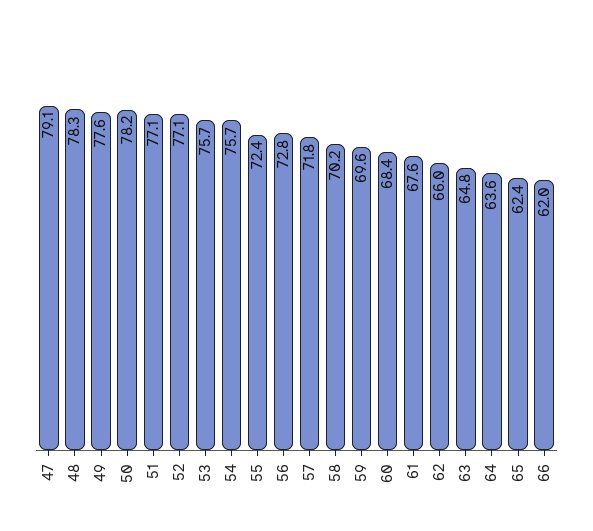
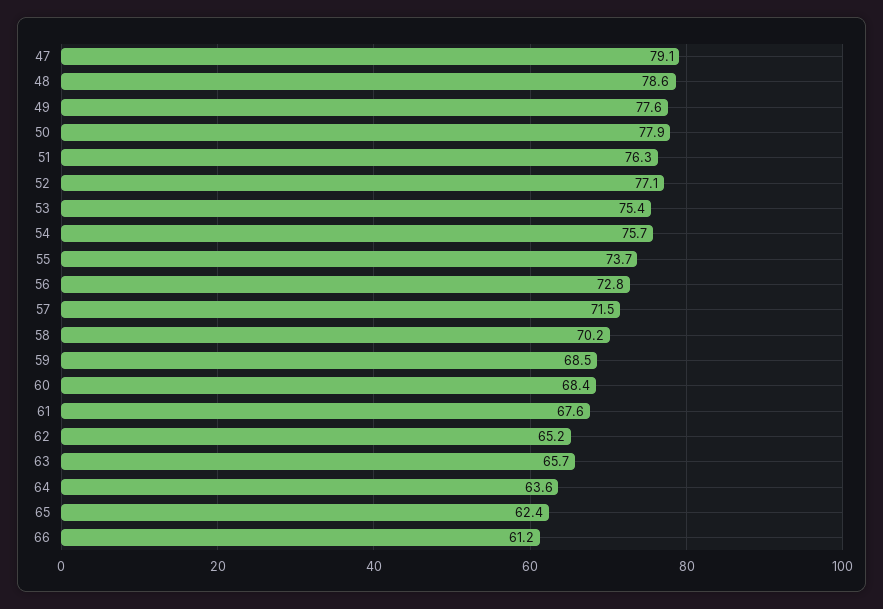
48: 78.3 -> 78.6
50: 78.2 -> 77.9
51: 77.1 -> 76.3
53: 75.7 -> 75.4
55: 72.4 -> 73.7
57: 71.8 -> 71.5
59: 69.6 -> 68.5
62: 66 -> 65.2
63: 64.8 -> 65.7
66: 62 -> 61.2

